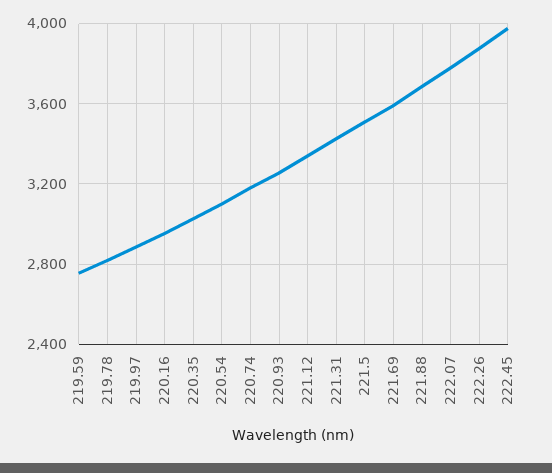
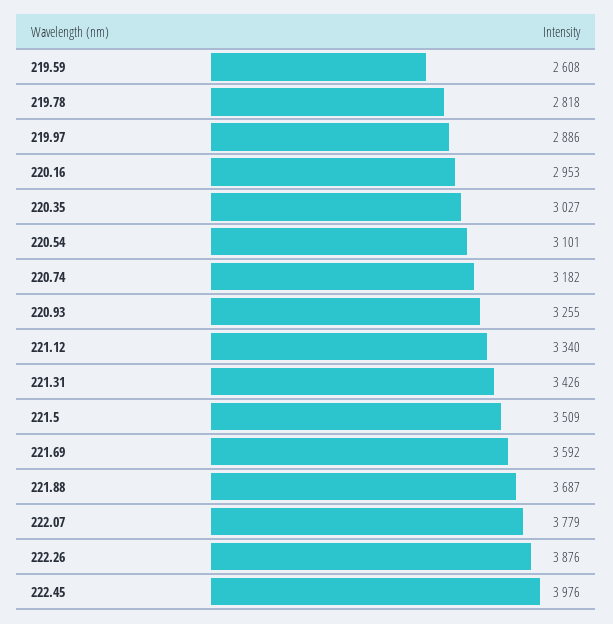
219.59: 2750 -> 2608

